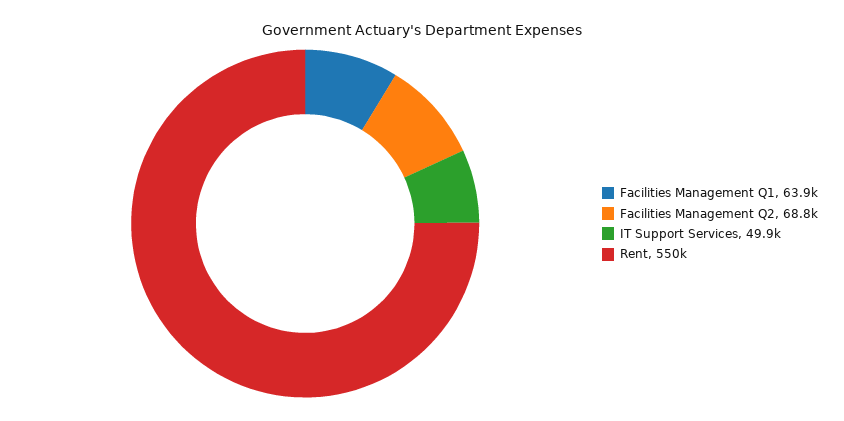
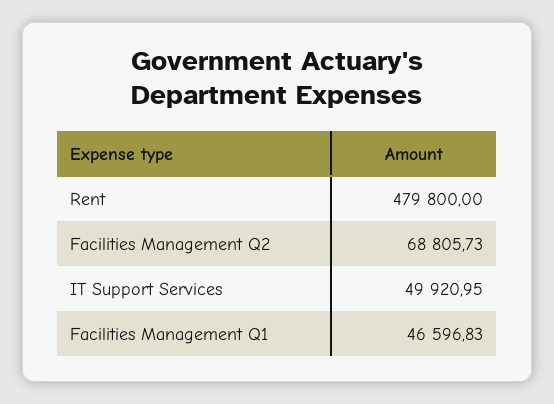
Facilities Management Q1: 63900 -> 46596.83
Rent: 550000 -> 479800

